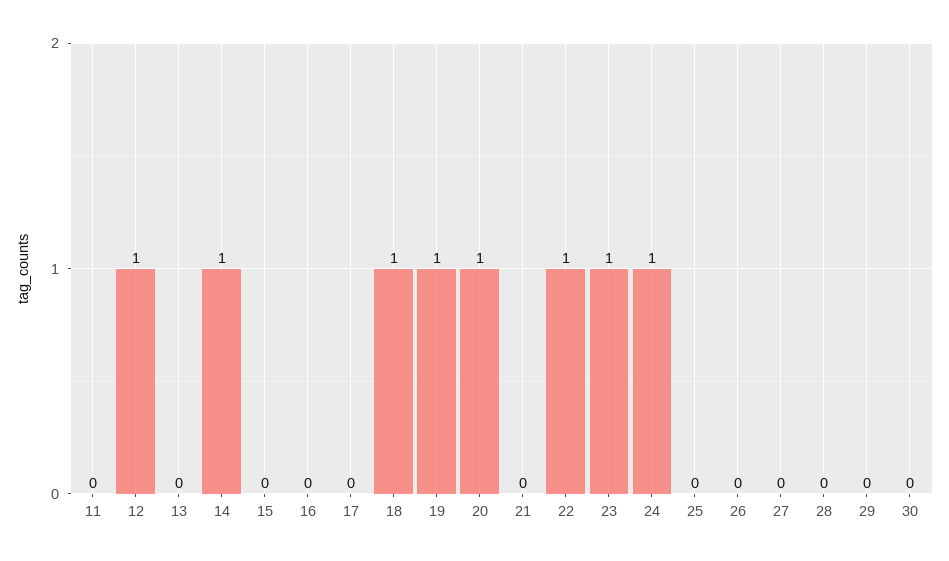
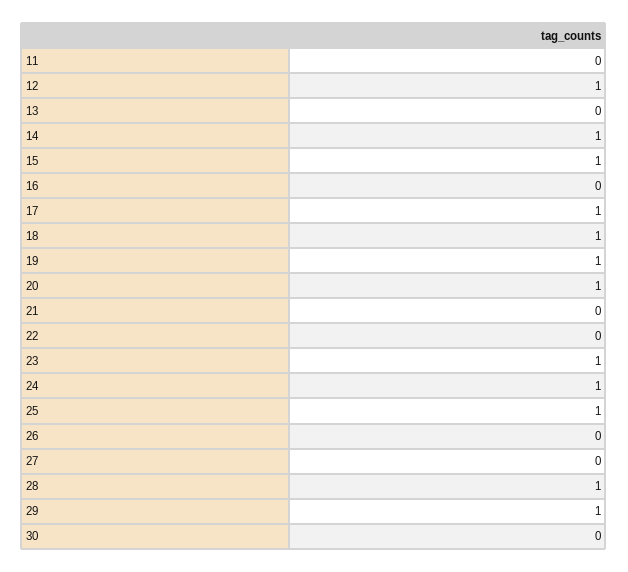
15: 0 -> 1
17: 0 -> 1
22: 1 -> 0
25: 0 -> 1
28: 0 -> 1
29: 0 -> 1

